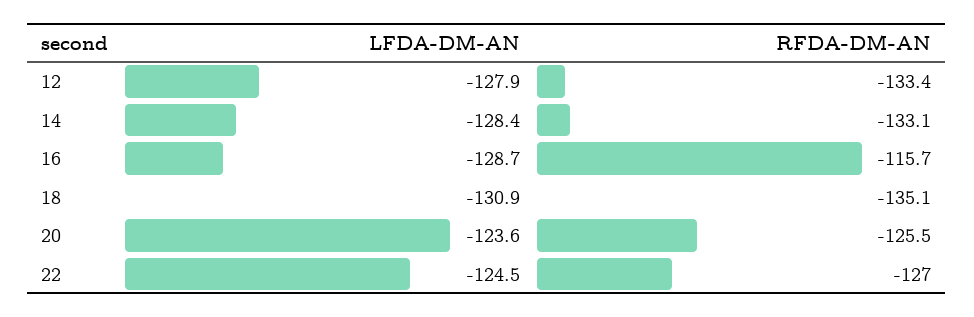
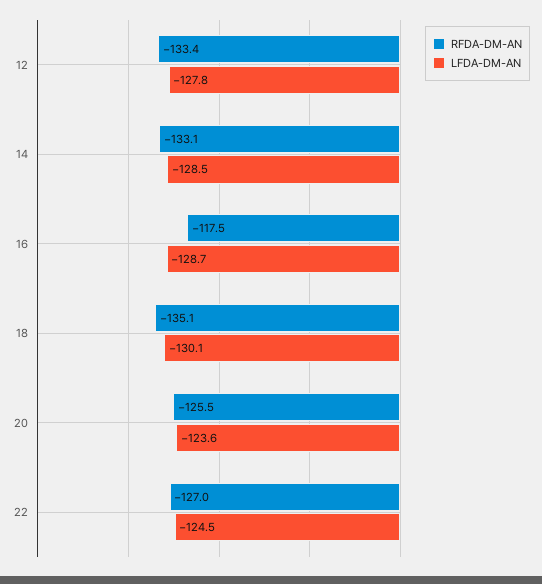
LFDA-DM-AN, 12: -127.9 -> -127.8
LFDA-DM-AN, 14: -128.4 -> -128.5
RFDA-DM-AN, 16: -115.7 -> -117.5
LFDA-DM-AN, 18: -130.9 -> -130.1

